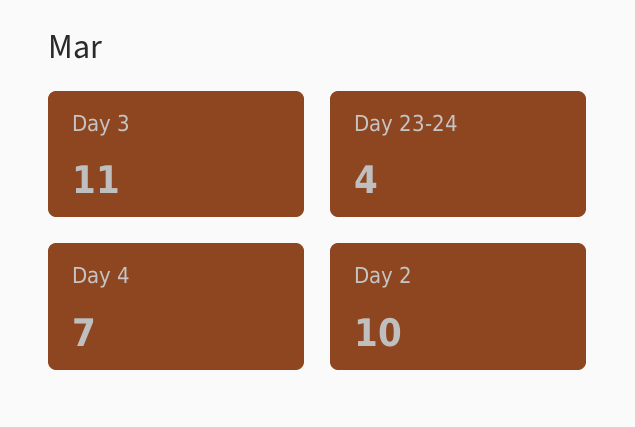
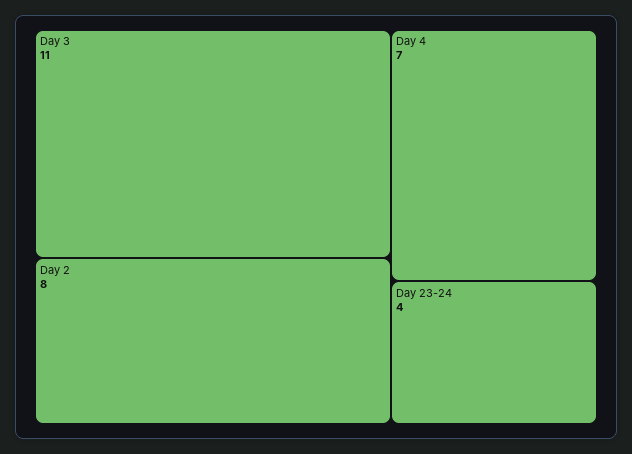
Day 2: 10 -> 8

